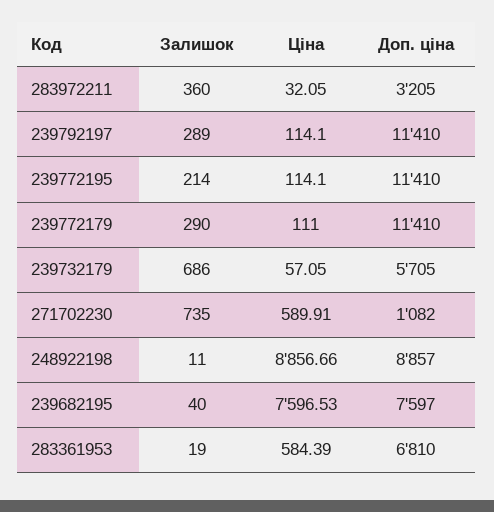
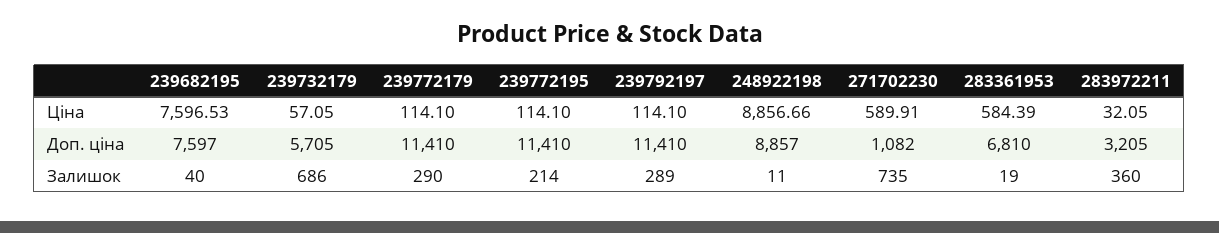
Ціна, 239772179: 111 -> 114.1

